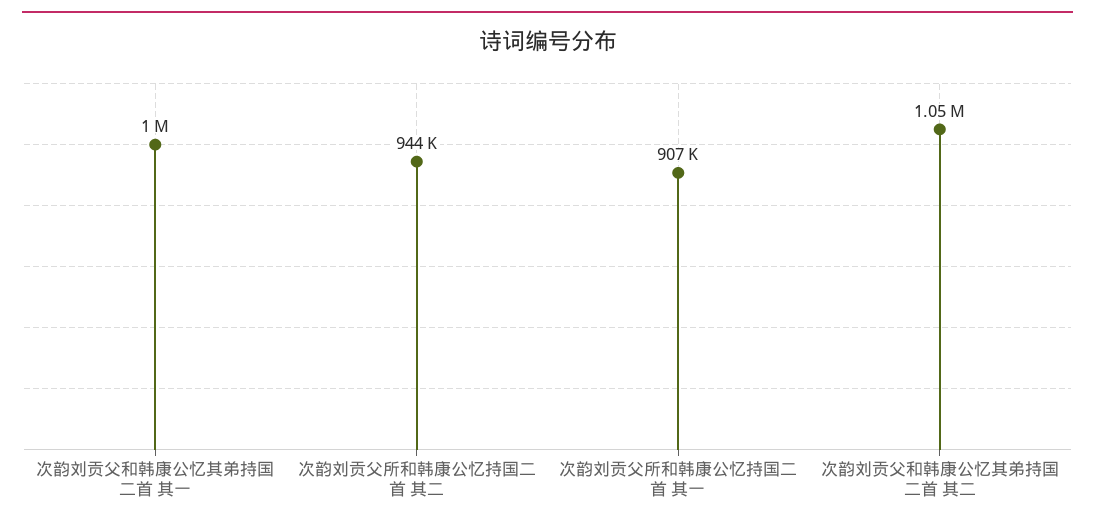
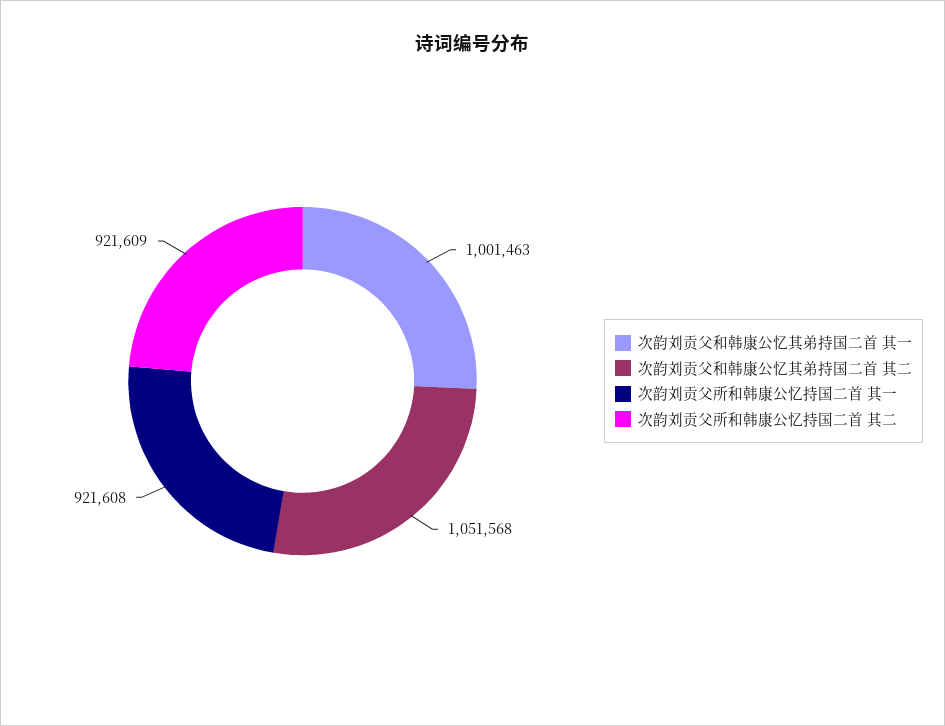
次韵刘贡父所和韩康公忆持国二首 其二: 944000 -> 921609
次韵刘贡父所和韩康公忆持国二首 其一: 907000 -> 921608

